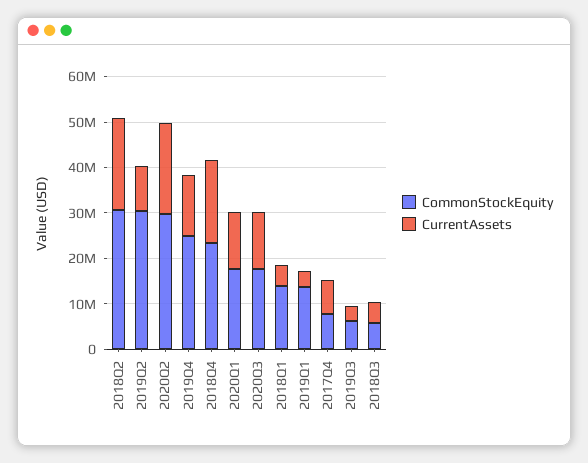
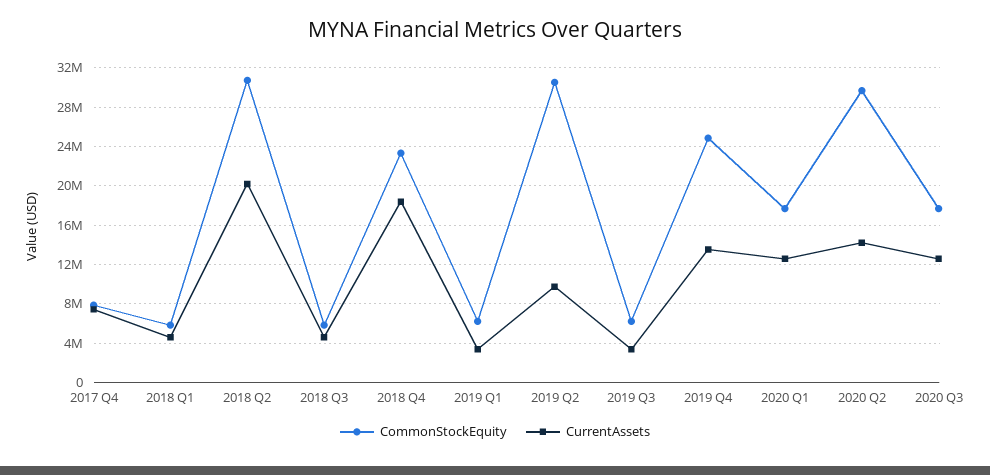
CurrentAssets, 2020Q2: 20000000 -> 14000000
CommonStockEquity, 2018Q1: 14000000 -> 6000000
CommonStockEquity, 2019Q1: 14000000 -> 6000000

